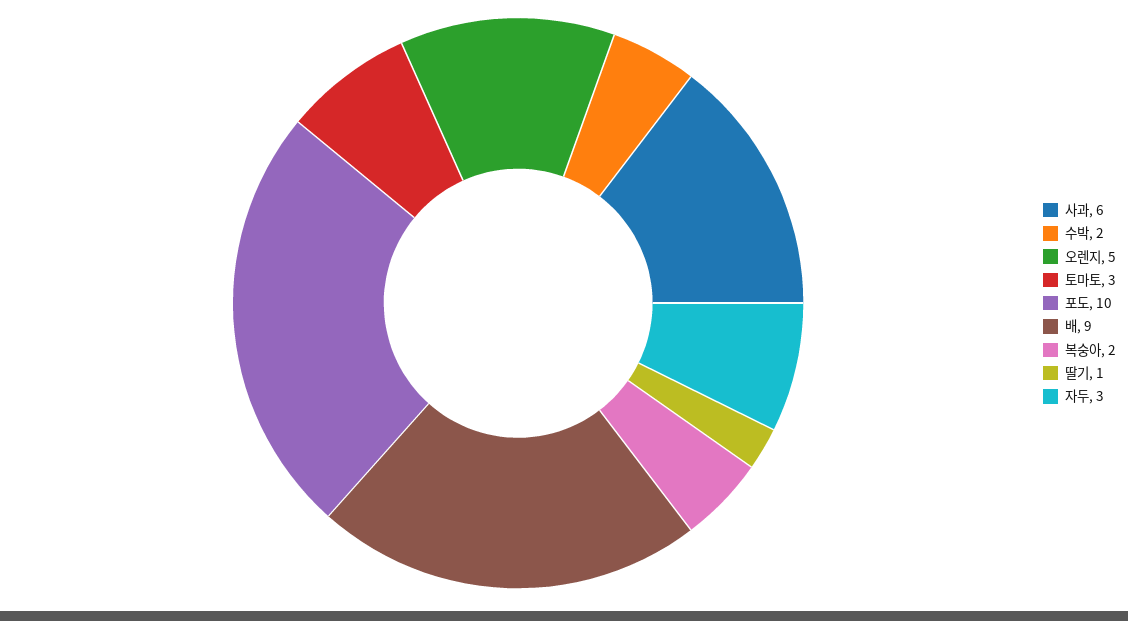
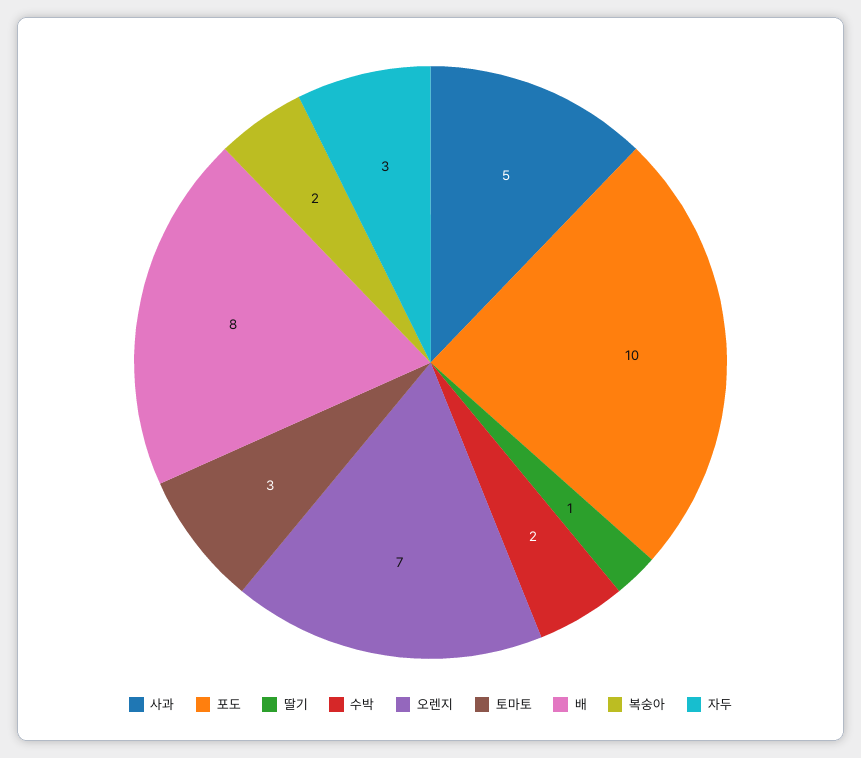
사과: 6 -> 5
오렌지: 5 -> 7
배: 9 -> 8

